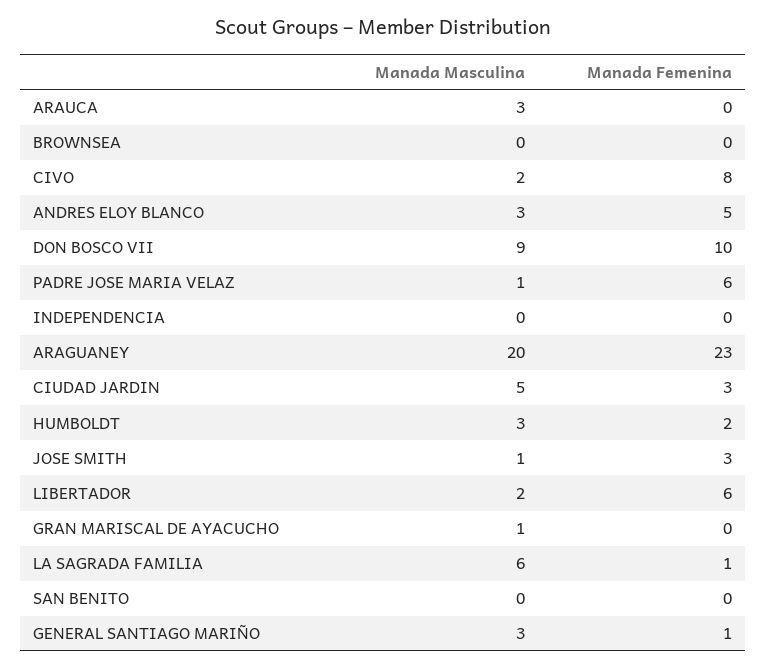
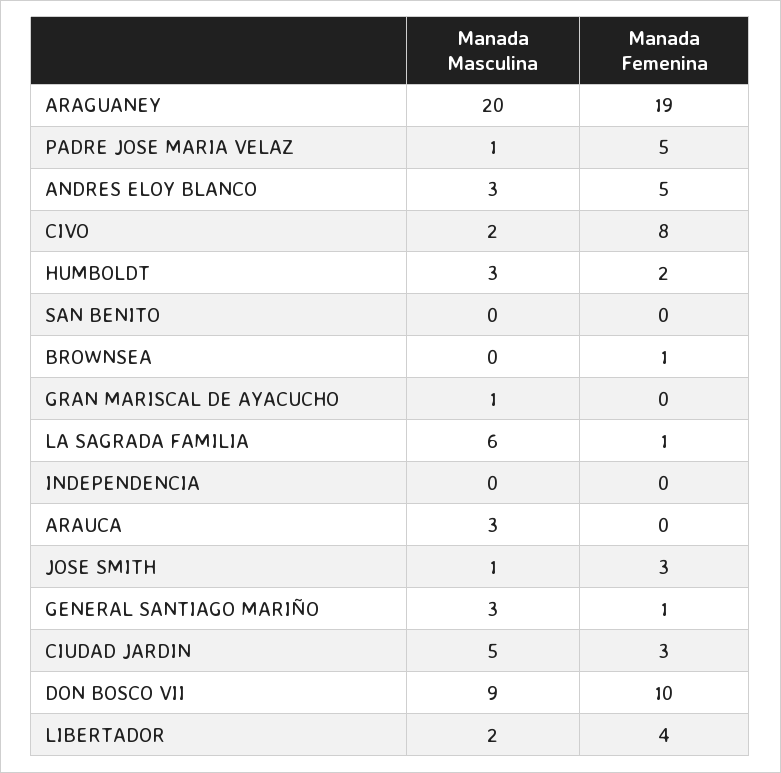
Manada Femenina, BROWNSEA: 0 -> 1
Manada Femenina, PADRE JOSE MARIA VELAZ: 6 -> 5
Manada Femenina, ARAGUANEY: 23 -> 19
Manada Femenina, LIBERTADOR: 6 -> 4

